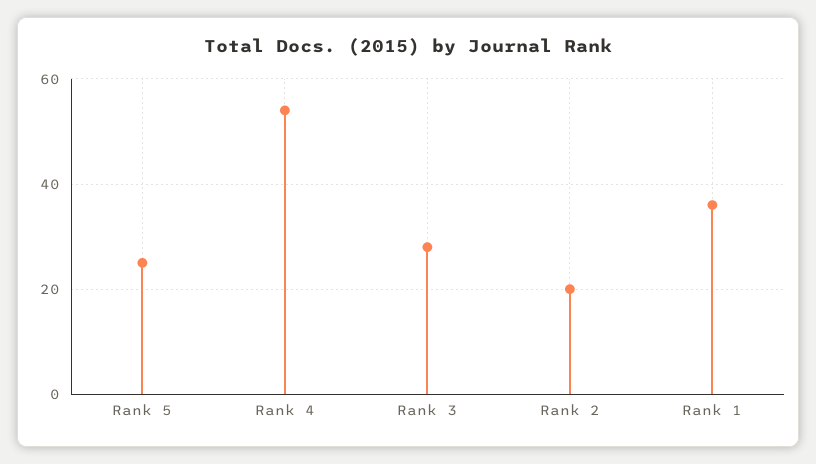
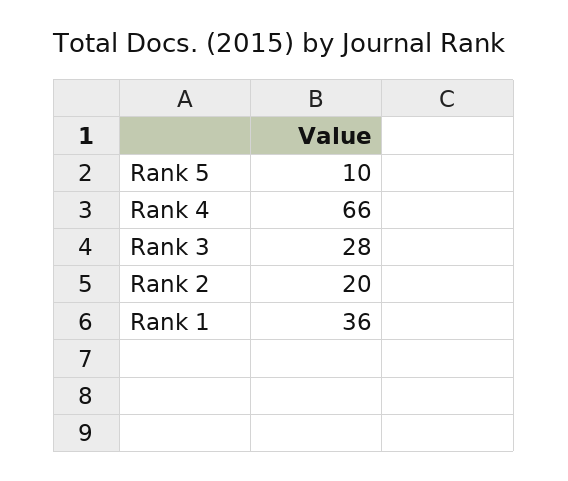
Rank 5: 25 -> 10
Rank 4: 55 -> 66

